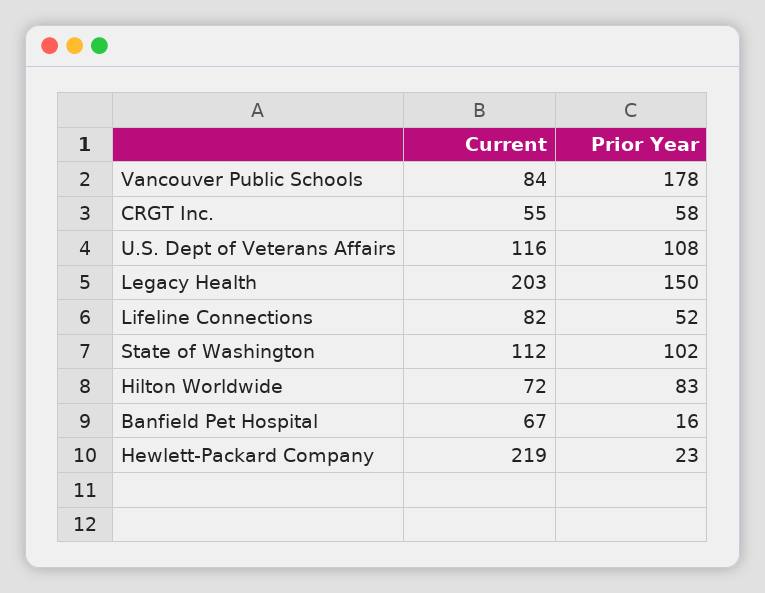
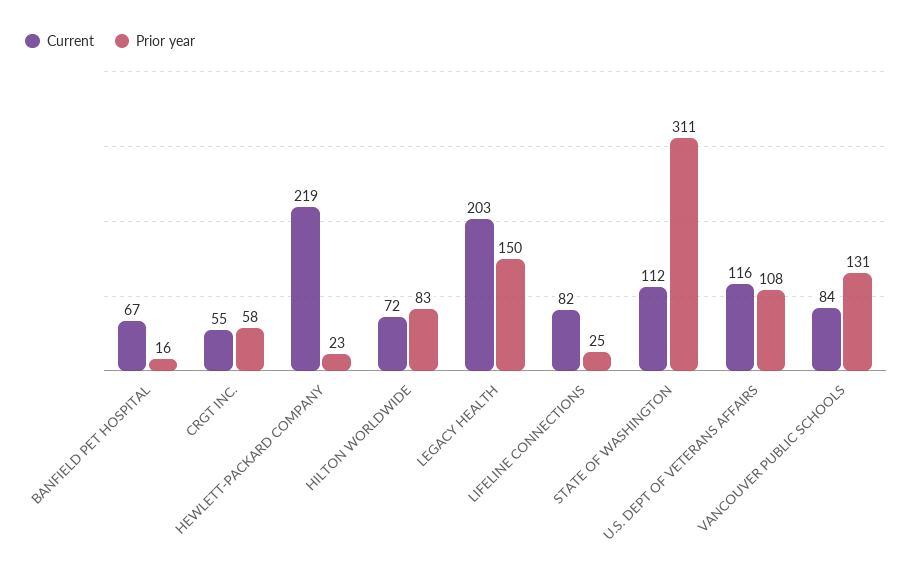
Prior Year, Vancouver Public Schools: 178 -> 131
Prior Year, Lifeline Connections: 52 -> 25
Prior Year, State of Washington: 102 -> 311

